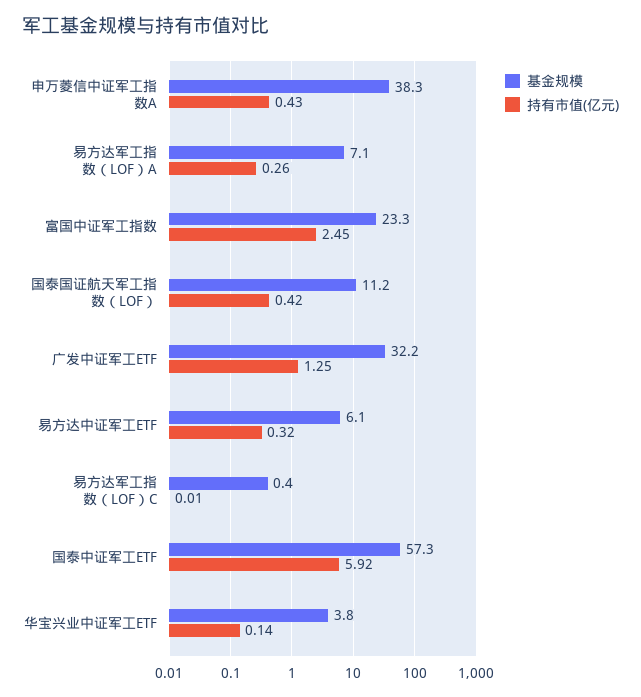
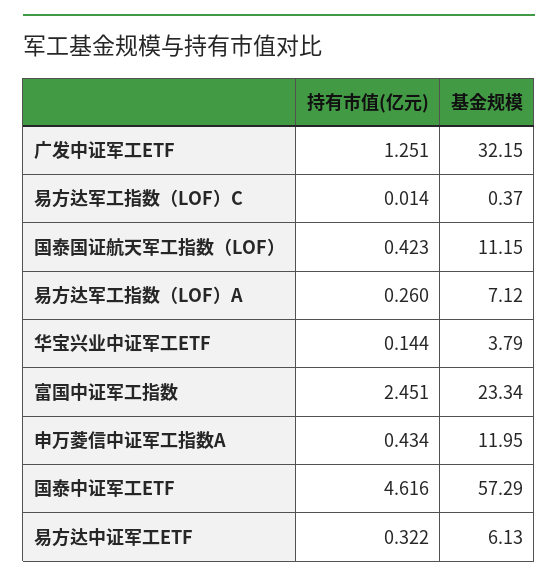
基金规模, 申万菱信中证军工指数A: 38.3 -> 11.95
持有市值(亿元), 国泰中证军工ETF: 5.92 -> 4.616

